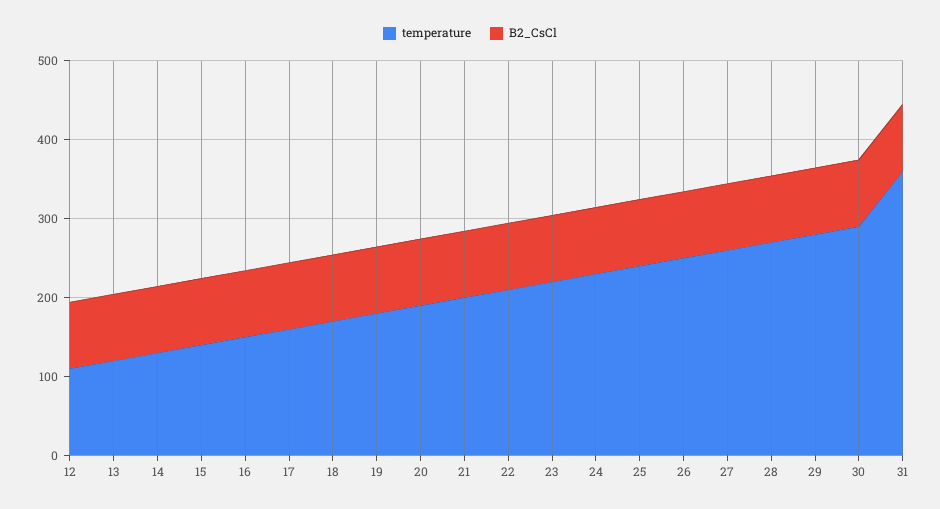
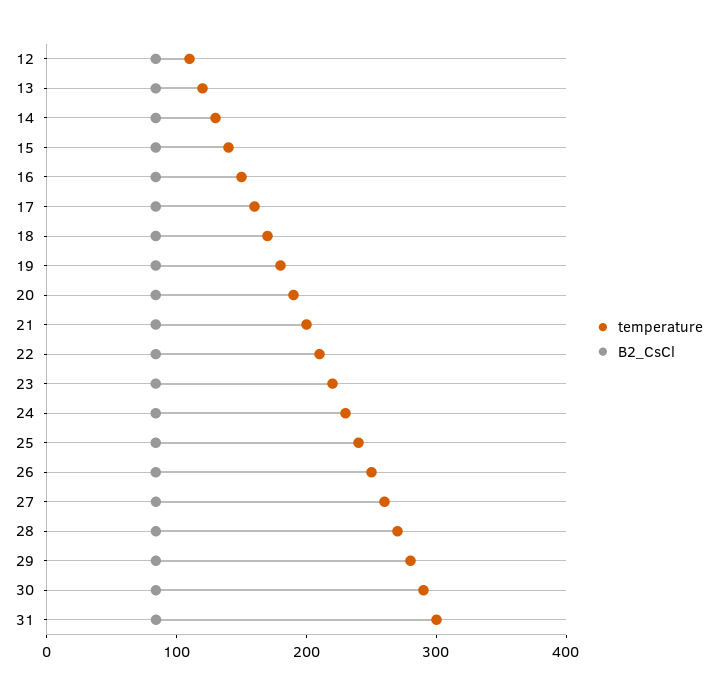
temperature, 31: 360 -> 300

